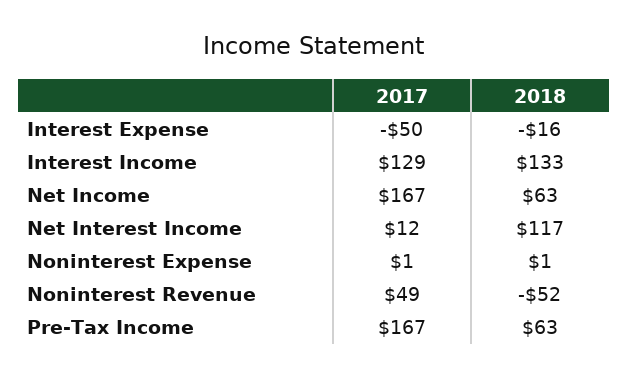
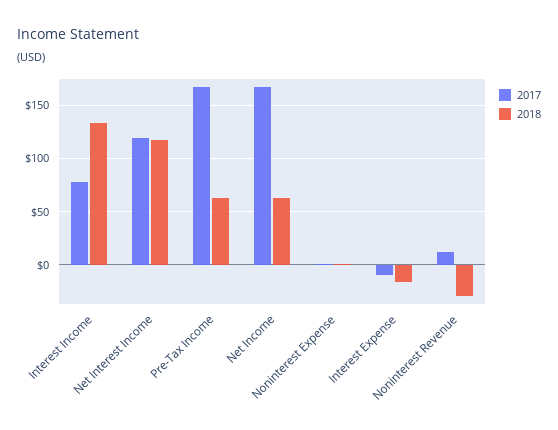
2017, Interest Expense: -50 -> -10
2017, Interest Income: 129 -> 80
2017, Net Interest Income: 12 -> 120
2017, Noninterest Revenue: 49 -> 10
2018, Noninterest Revenue: -52 -> -30

